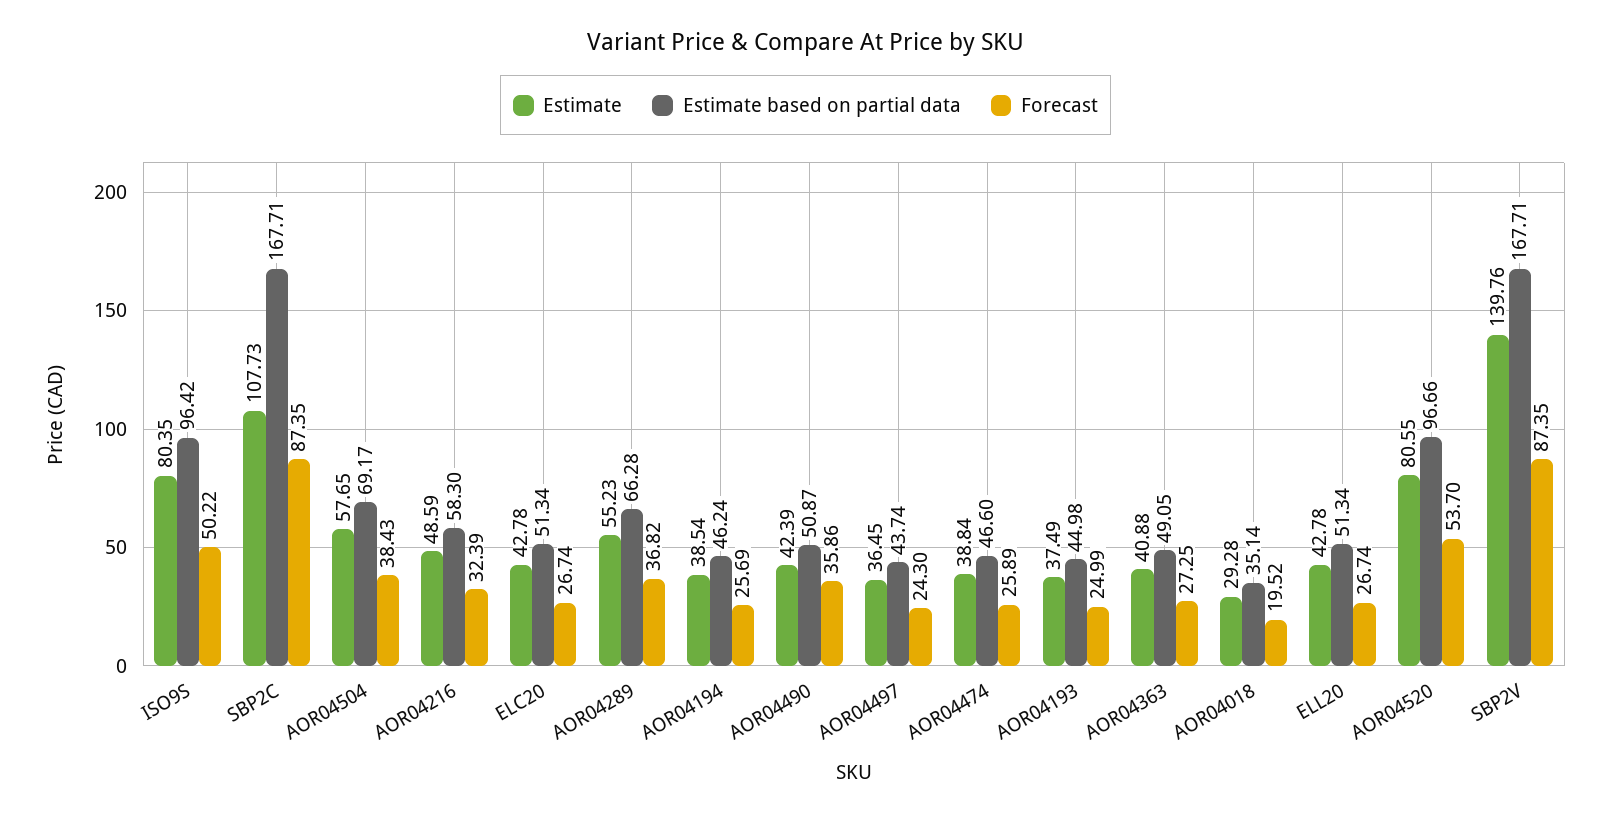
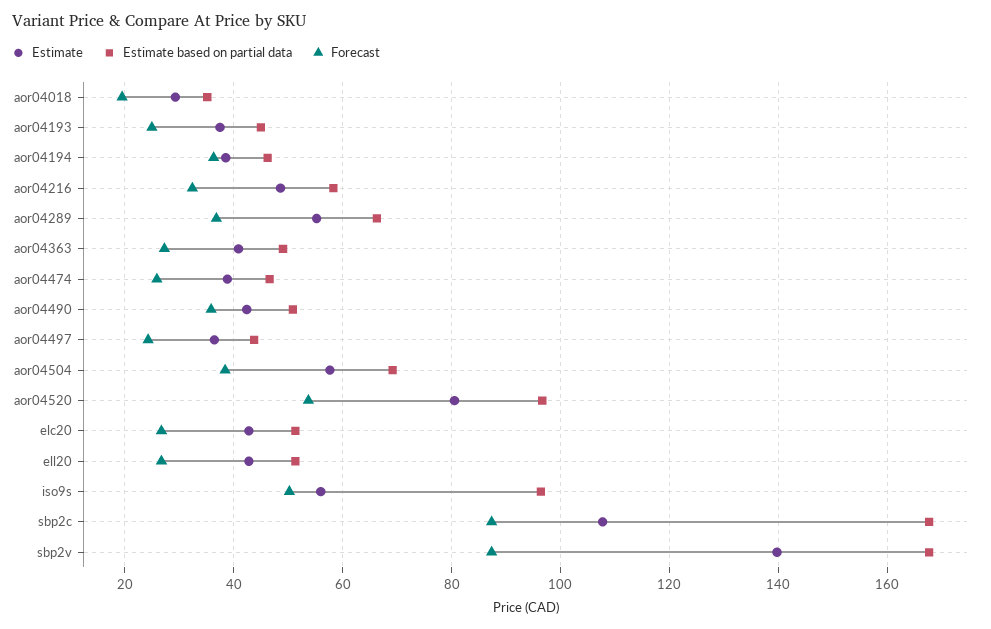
Estimate, ISO9S: 80.35 -> 56
Forecast, AOR04194: 25.69 -> 36

